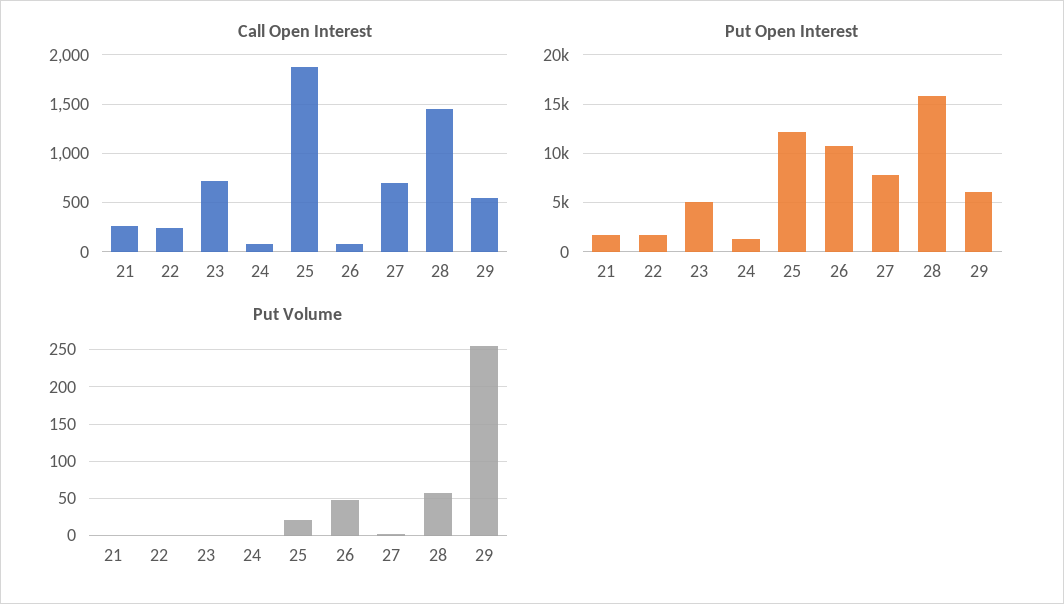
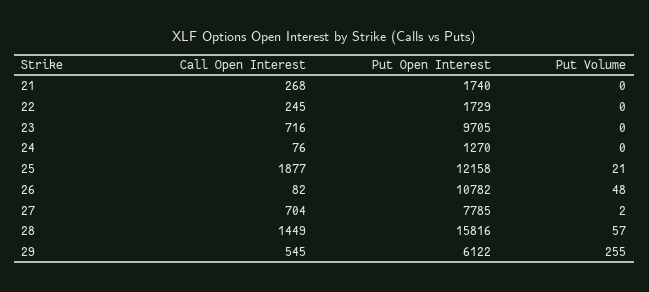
Put Open Interest, 23: 5000 -> 9705

